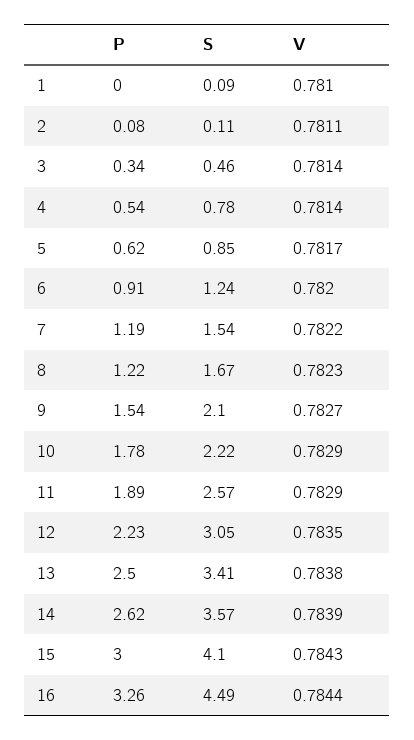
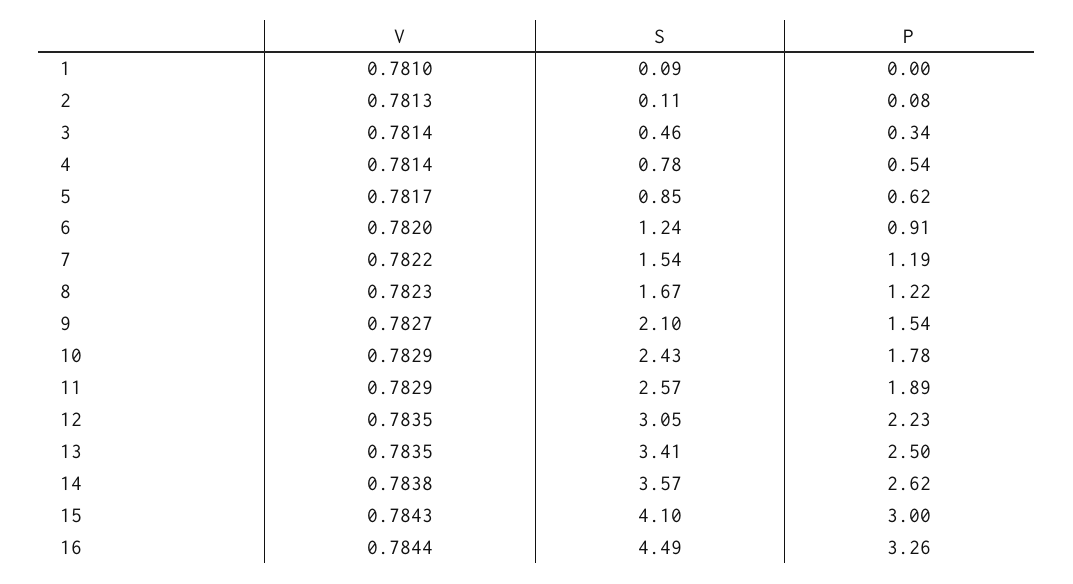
V, 2: 0.7811 -> 0.7813
S, 10: 2.22 -> 2.43
V, 13: 0.7838 -> 0.7835
V, 14: 0.7839 -> 0.7838

